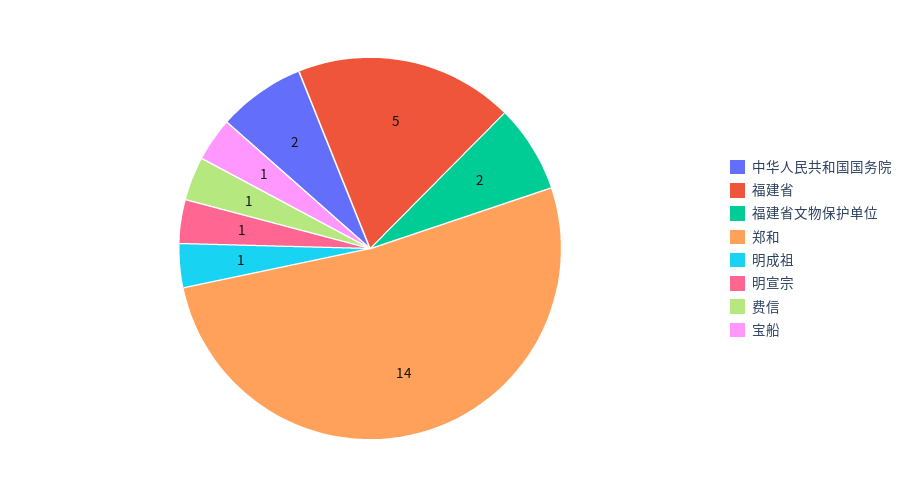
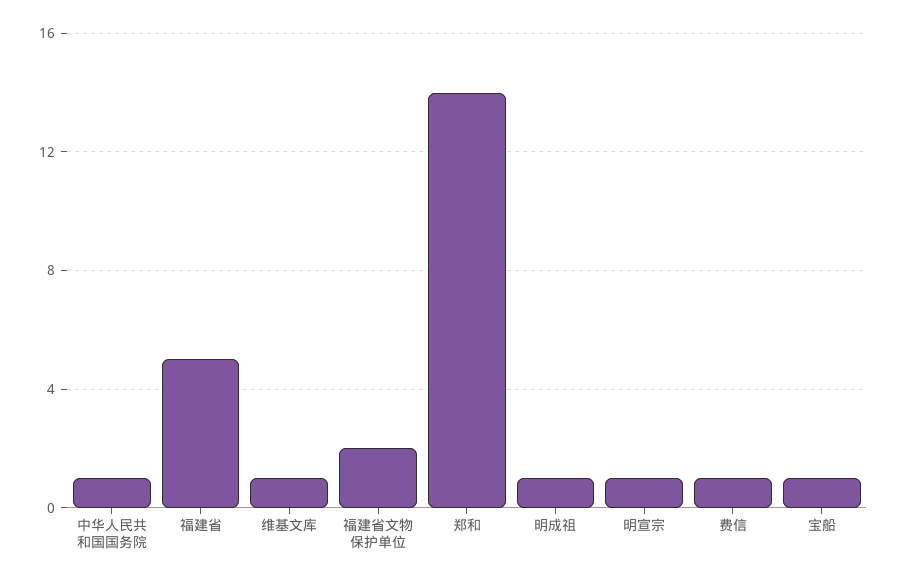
中华人民共和国国务院: 2 -> 1
维基文库: none -> 1

